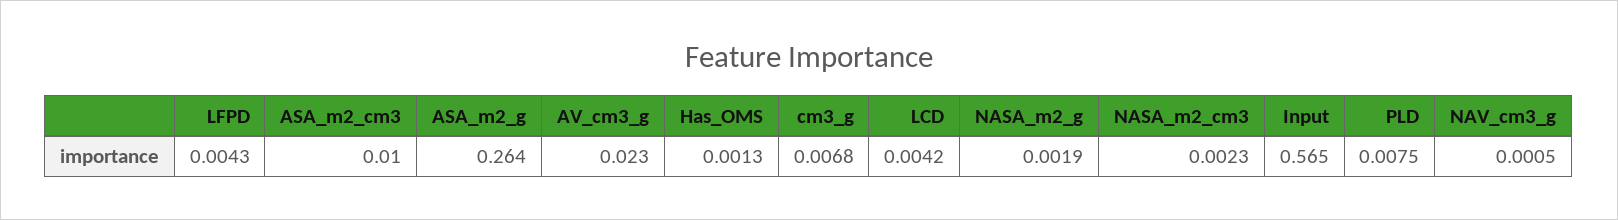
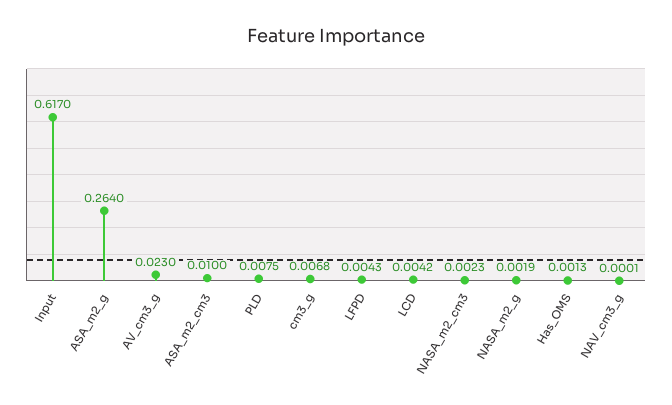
Input: 0.565 -> 0.617
NAV_cm3_g: 0.0005 -> 0.0001

